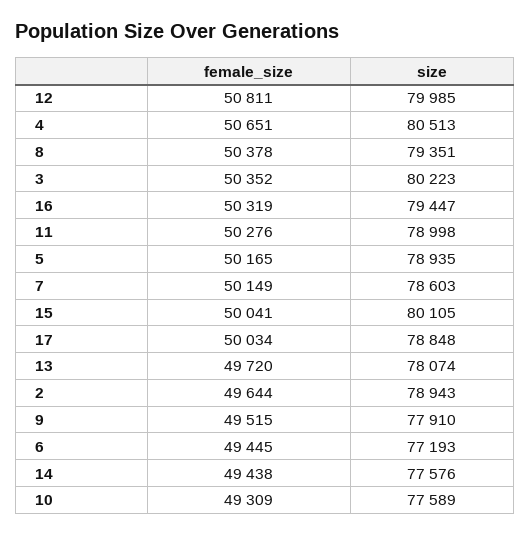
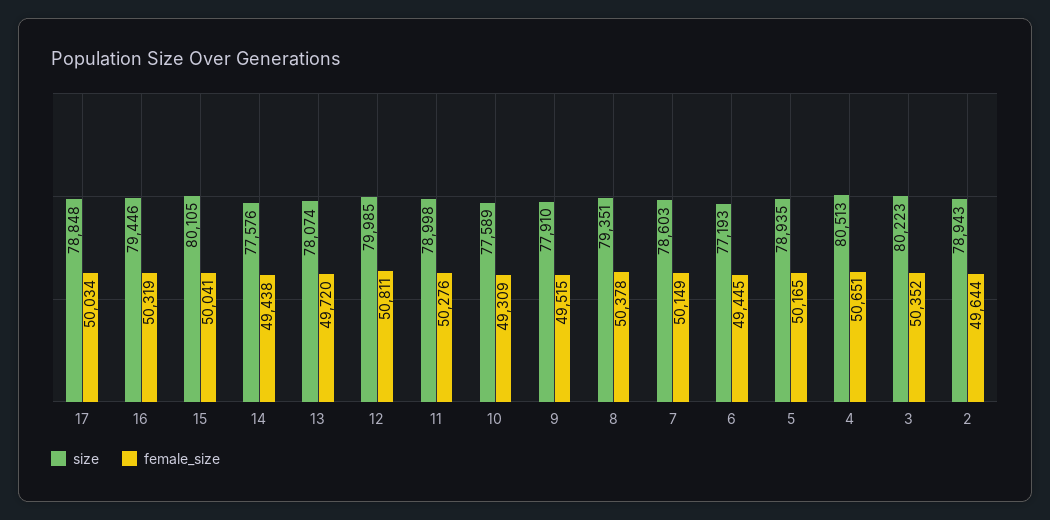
size, 16: 79447 -> 79446

